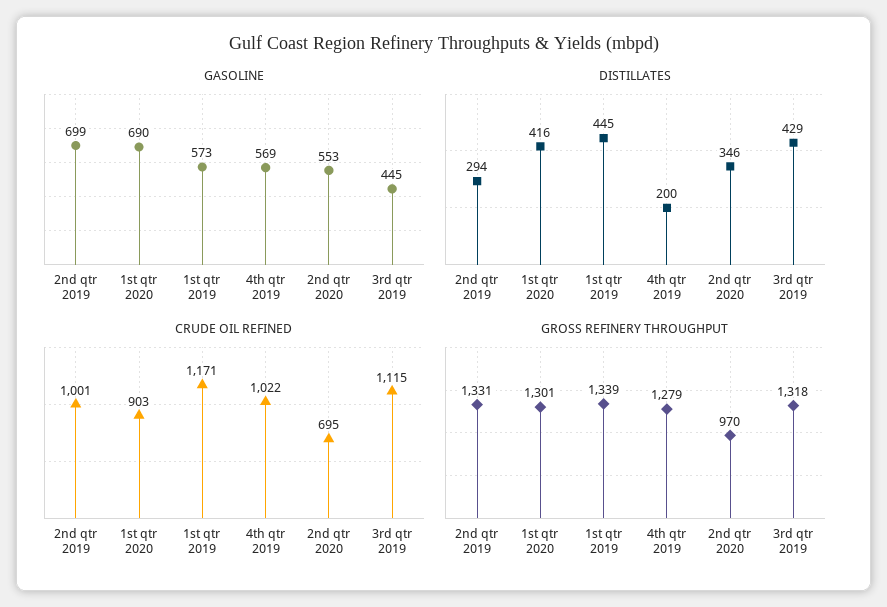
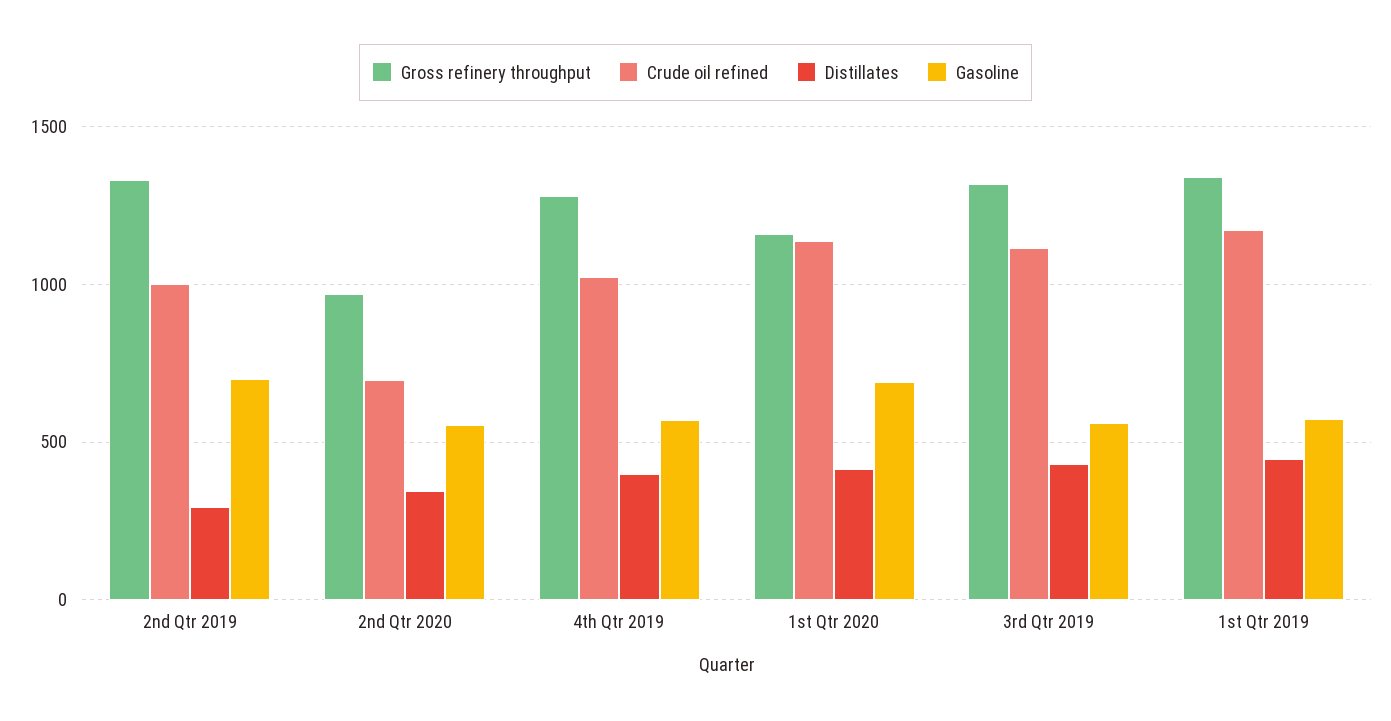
GASOLINE, 3rd qtr 2019: 445 -> 550
DISTILLATES, 4th qtr 2019: 200 -> 400
CRUDE OIL REFINED, 1st qtr 2020: 903 -> 1150
GROSS REFINERY THROUGHPUT, 1st qtr 2020: 1301 -> 1150

